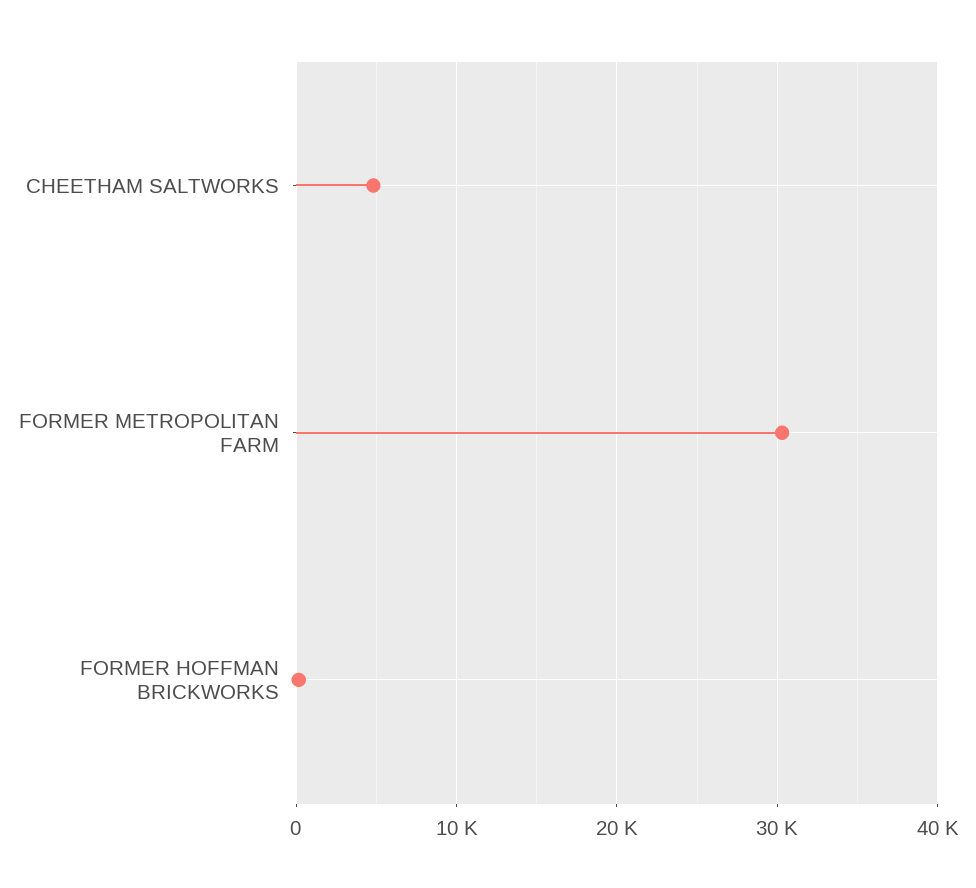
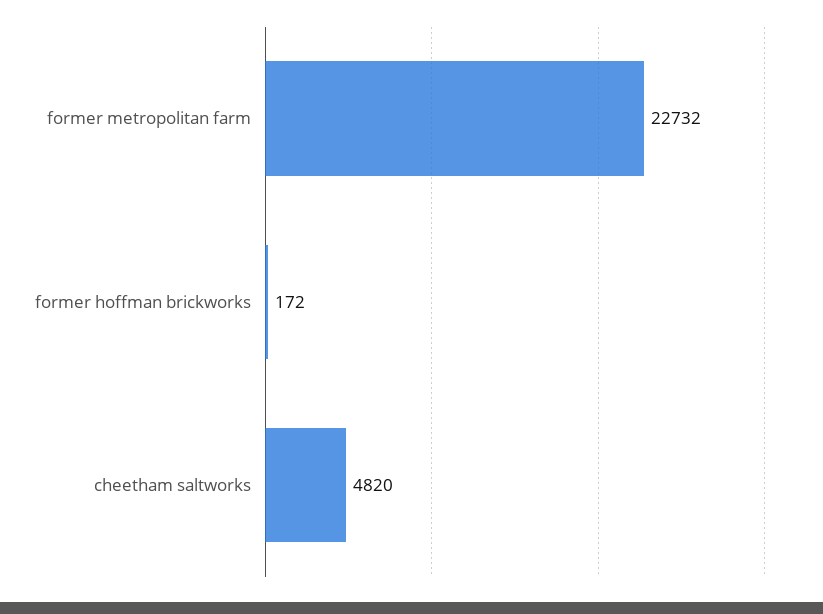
FORMER METROPOLITAN FARM: 30000 -> 22732

